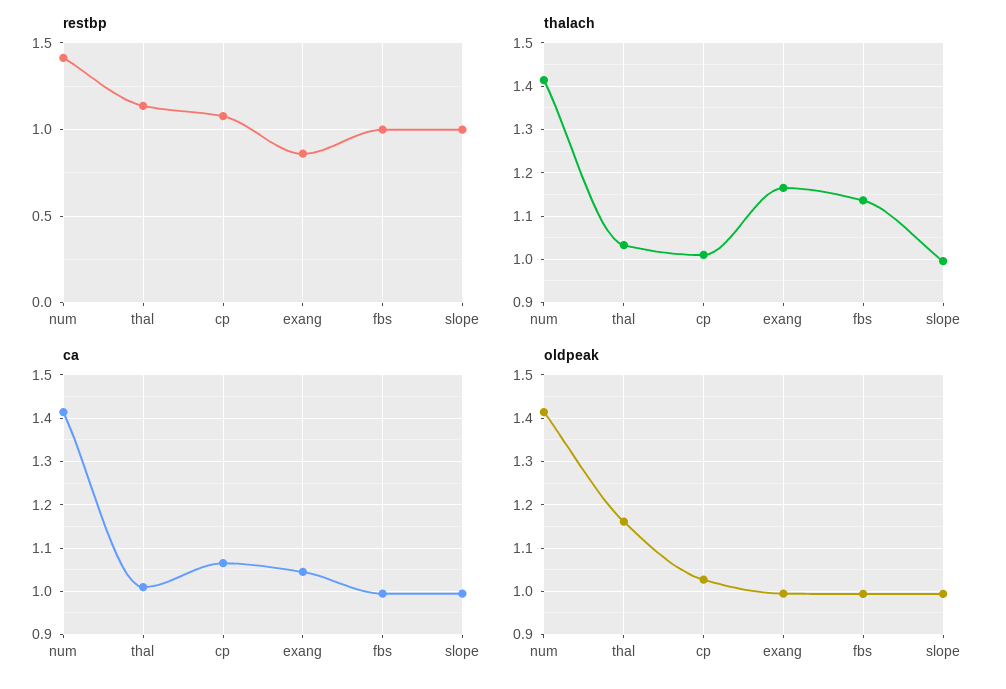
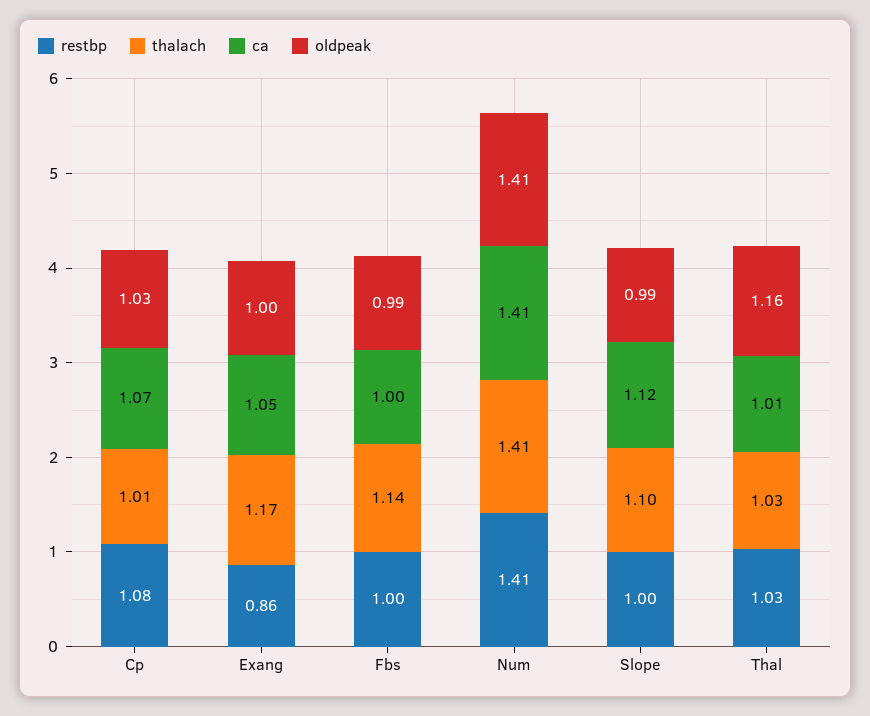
restbp, thal: 1.15 -> 1.03
thalach, slope: 1 -> 1.1
ca, slope: 1 -> 1.12

